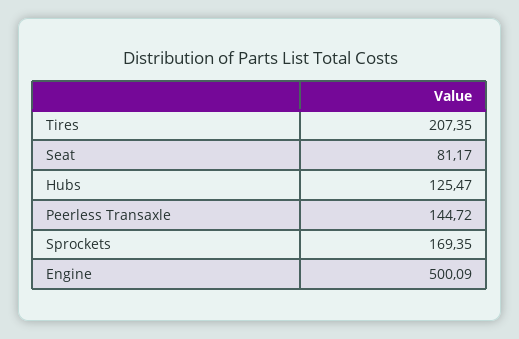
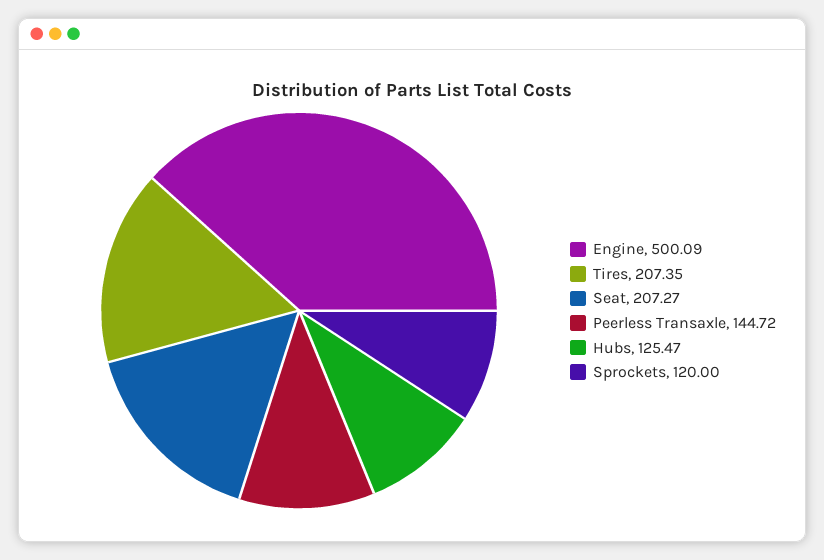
Seat: 81.17 -> 207.27
Sprockets: 169.35 -> 120

